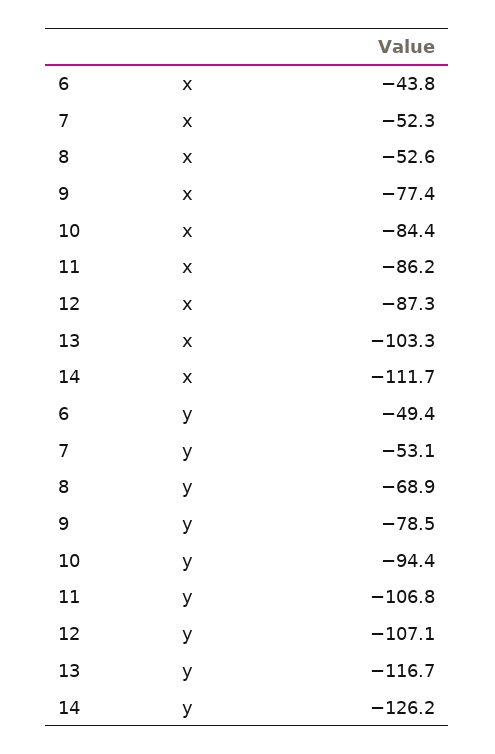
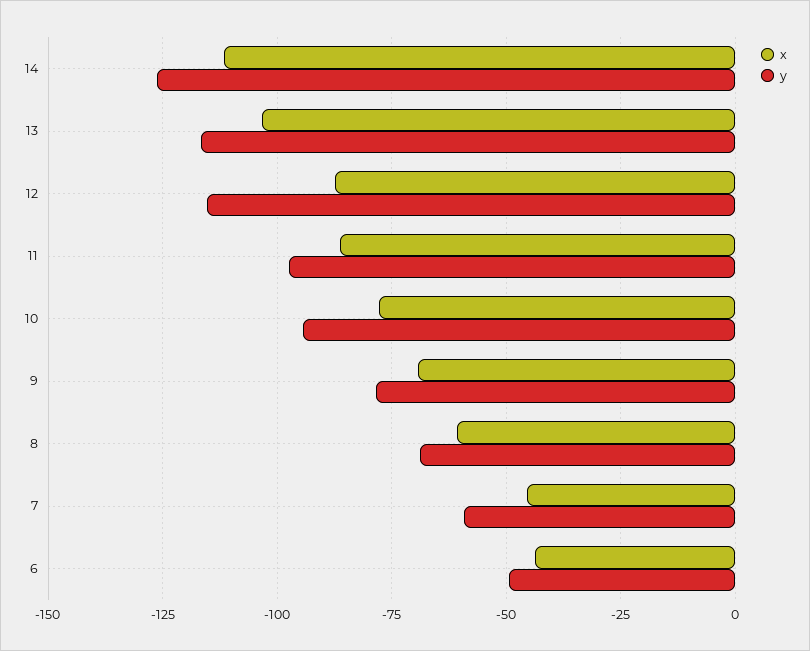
x, 7: -52.3 -> -45
x, 8: -52.6 -> -60
x, 9: -77.4 -> -70
x, 10: -84.4 -> -77.5
y, 7: -53.1 -> -60
y, 11: -106.8 -> -97.5
y, 12: -107.1 -> -115

